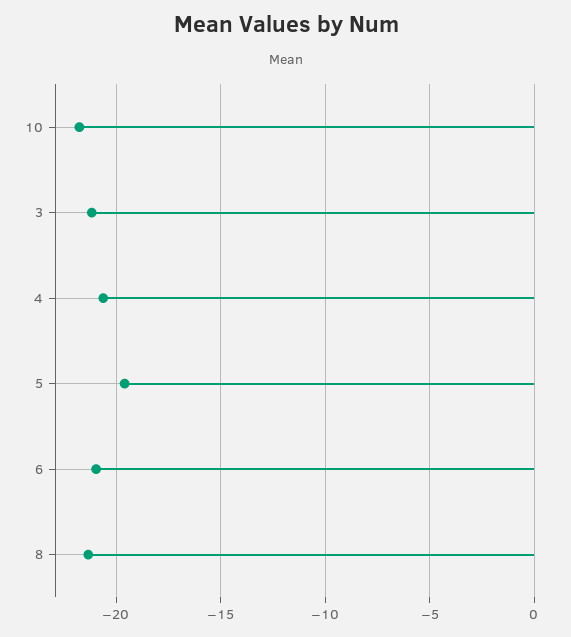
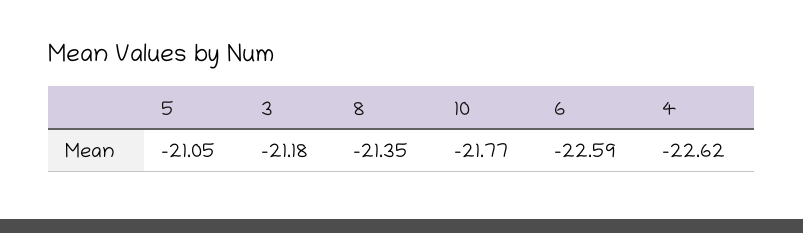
4: -20.5 -> -22.62
5: -19.5 -> -21.05
6: -21 -> -22.59

